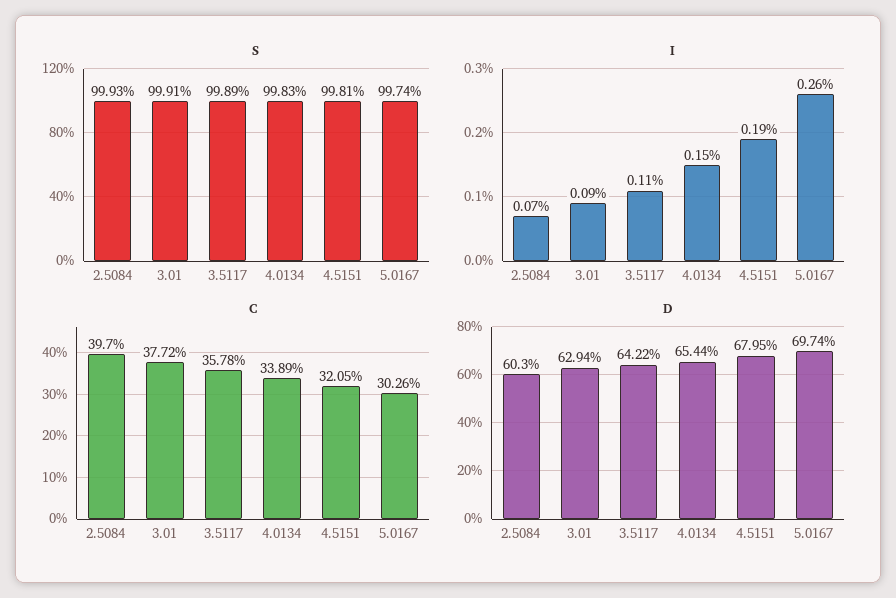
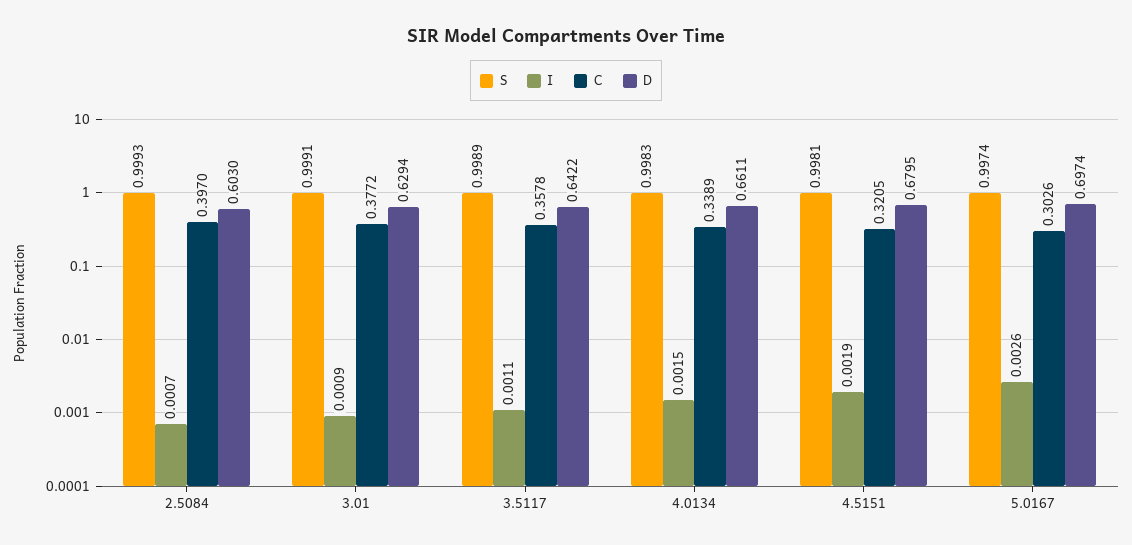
D, 4.0134: 0.6544 -> 0.6611

